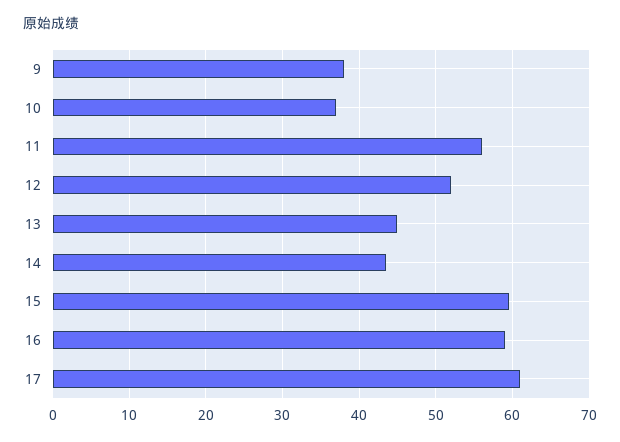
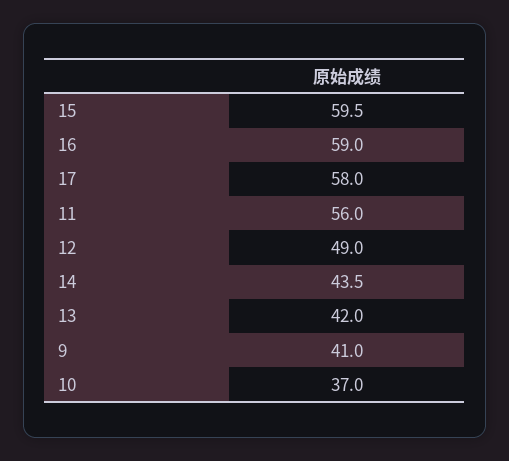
9: 38 -> 41
12: 52 -> 49
13: 45 -> 42
17: 61 -> 58

